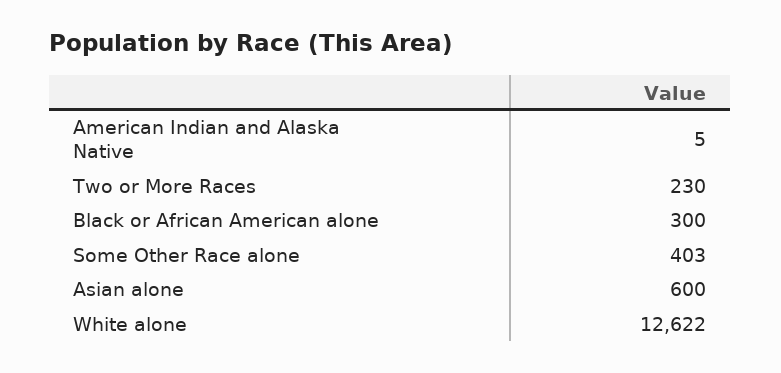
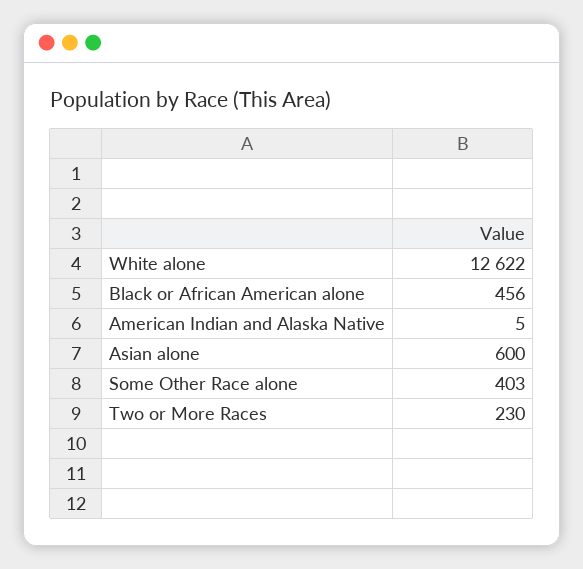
Black or African American alone: 300 -> 456

